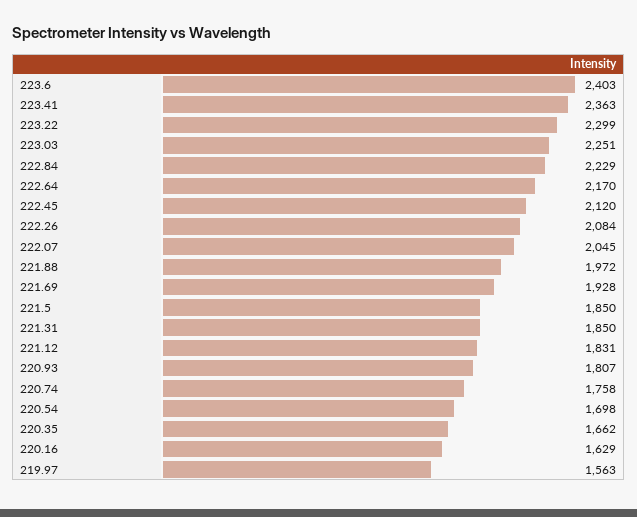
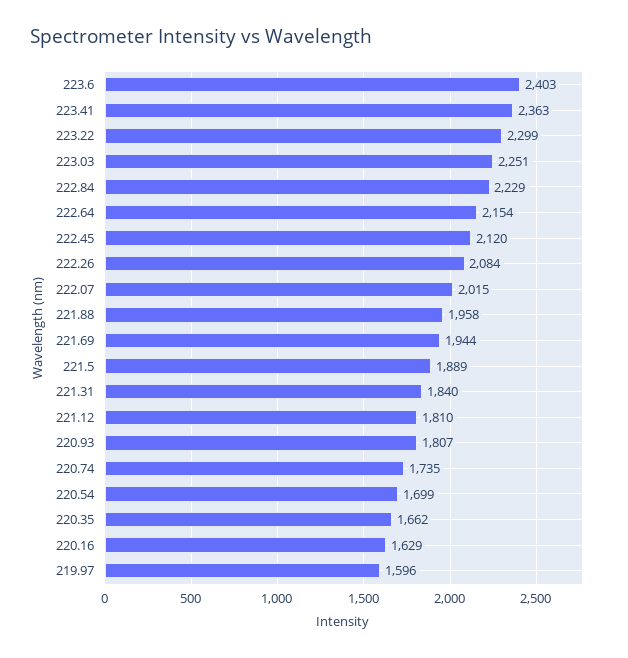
222.64: 2170 -> 2154
222.07: 2045 -> 2015
221.88: 1972 -> 1958
221.69: 1928 -> 1944
221.5: 1850 -> 1889
221.31: 1850 -> 1840
221.12: 1831 -> 1810
220.74: 1758 -> 1735
220.54: 1698 -> 1699
219.97: 1563 -> 1596

